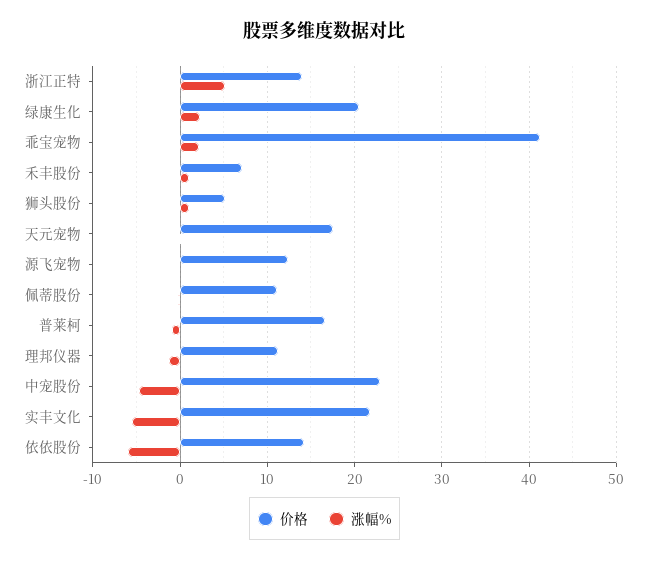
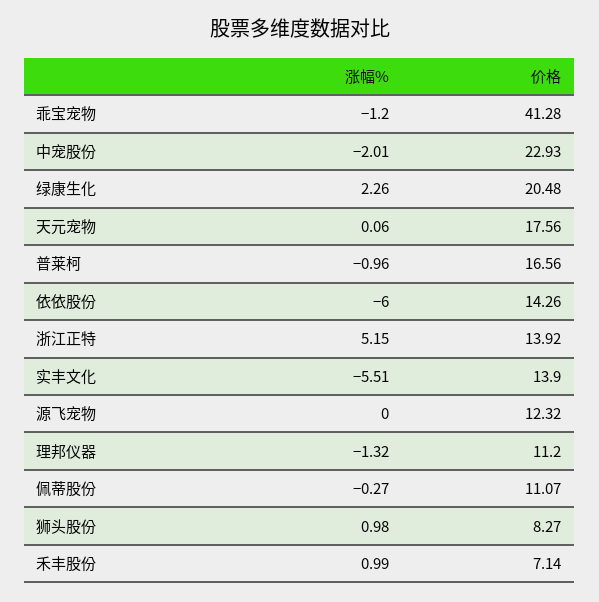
涨幅%, 乖宝宠物: 2 -> -1.2
价格, 狮头股份: 5 -> 8.27
涨幅%, 中宠股份: -5 -> -2.01
价格, 实丰文化: 22 -> 13.9

